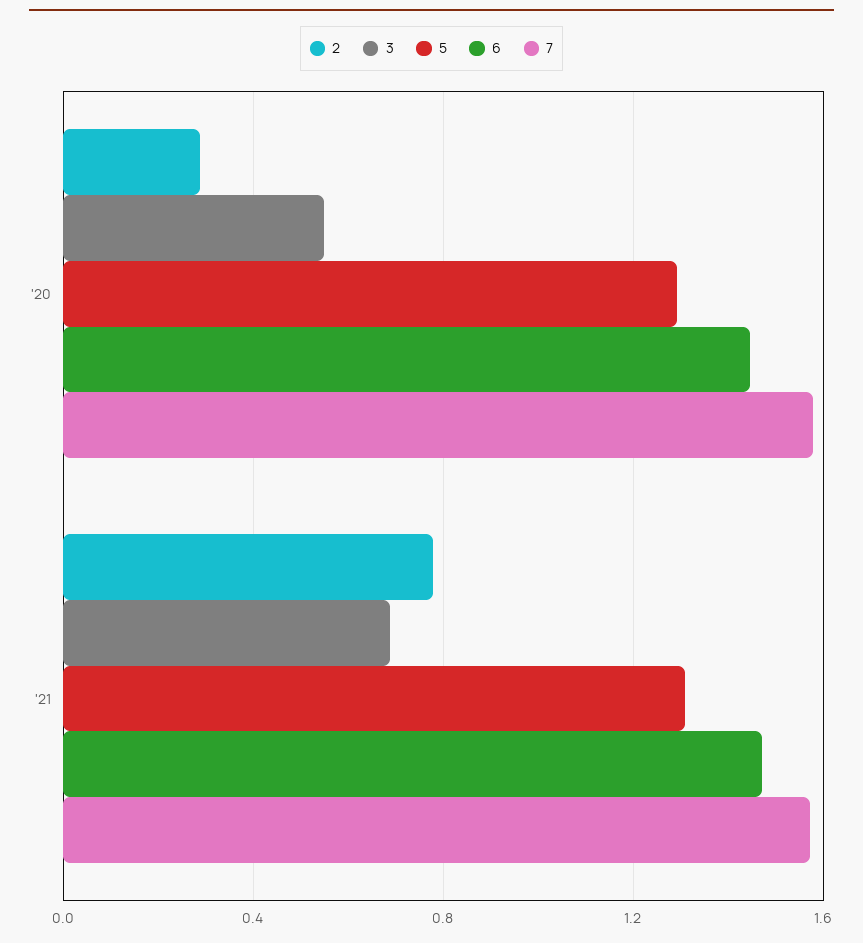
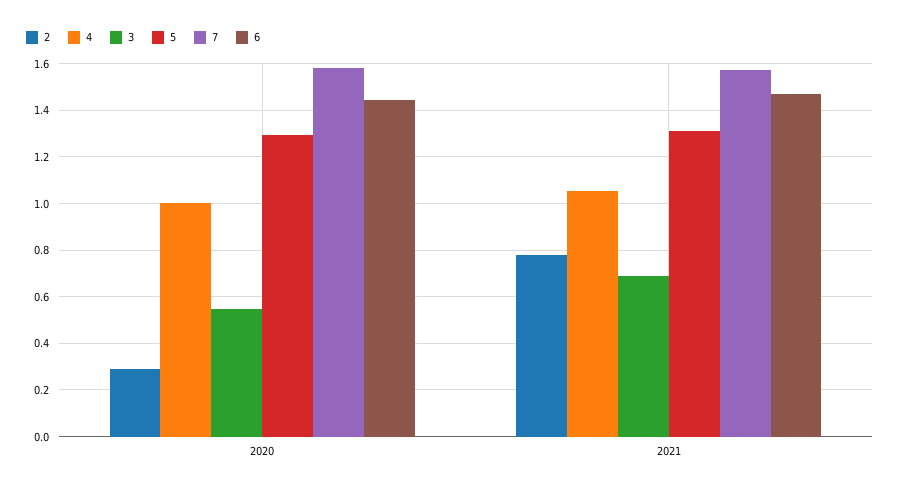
4, '20: none -> 1
4, '21: none -> 1.05

